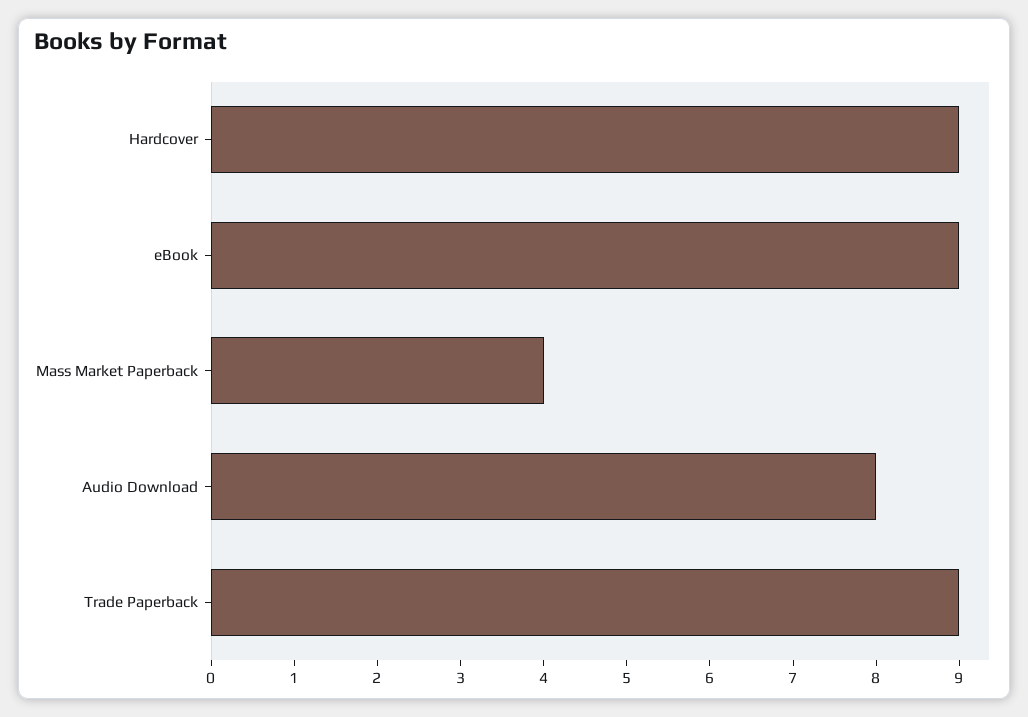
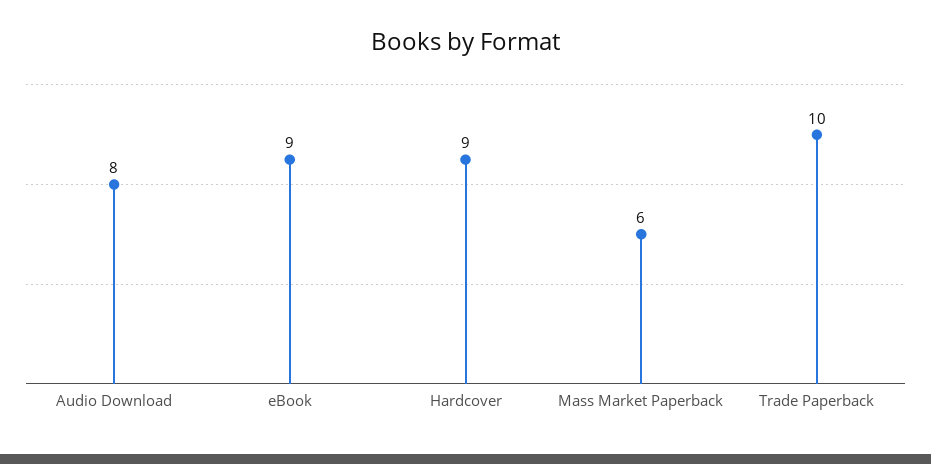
Mass Market Paperback: 4 -> 6
Trade Paperback: 9 -> 10

